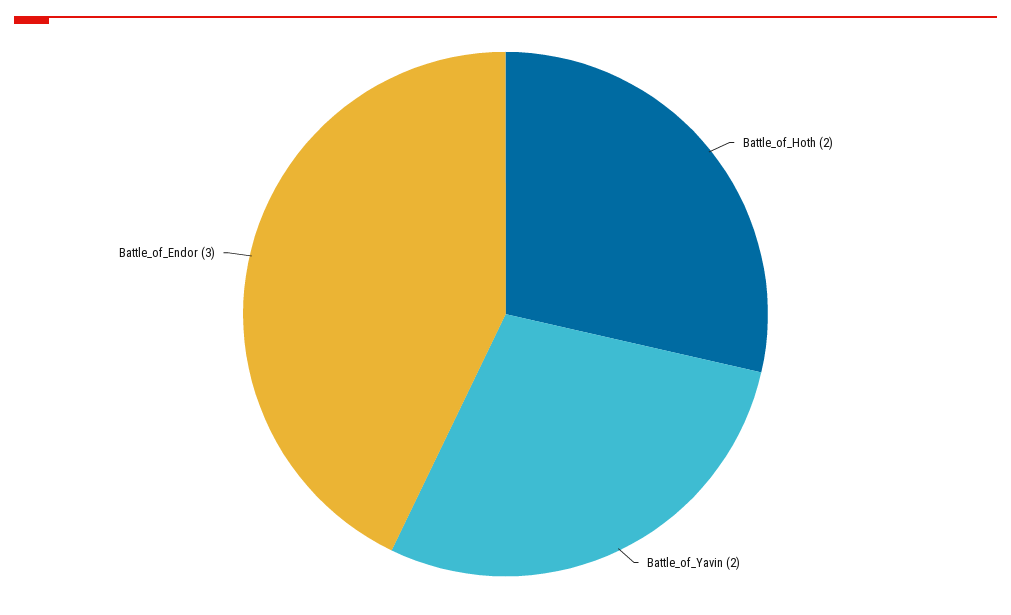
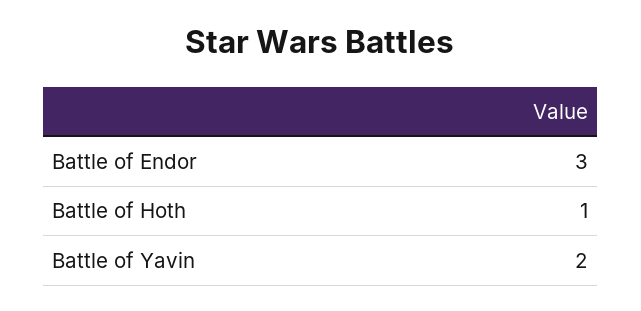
Battle_of_Hoth: 2 -> 1

